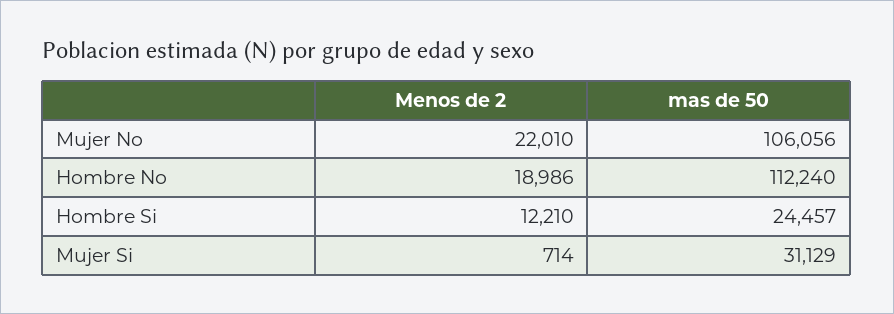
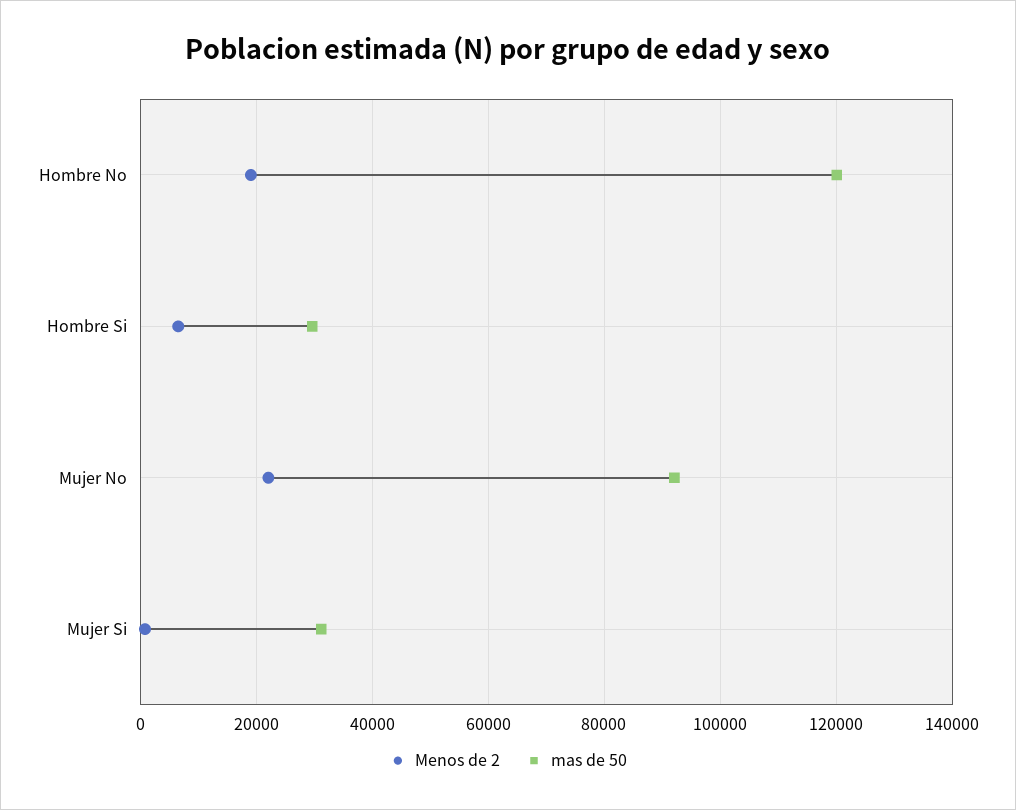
mas de 50, Mujer No: 106056 -> 92000
mas de 50, Hombre No: 112240 -> 120000
Menos de 2, Hombre Si: 12210 -> 6000
mas de 50, Hombre Si: 24457 -> 30000

